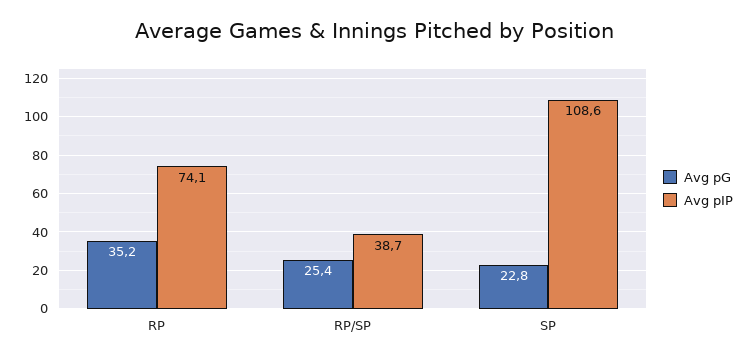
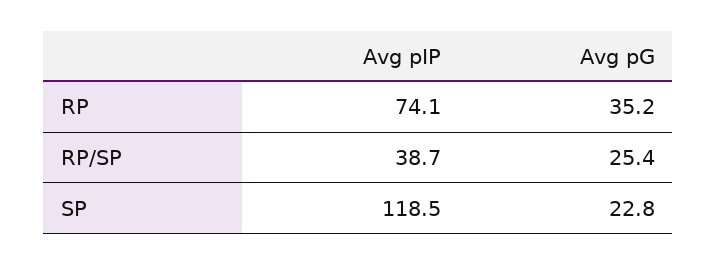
Avg pIP, SP: 108.6 -> 118.5

